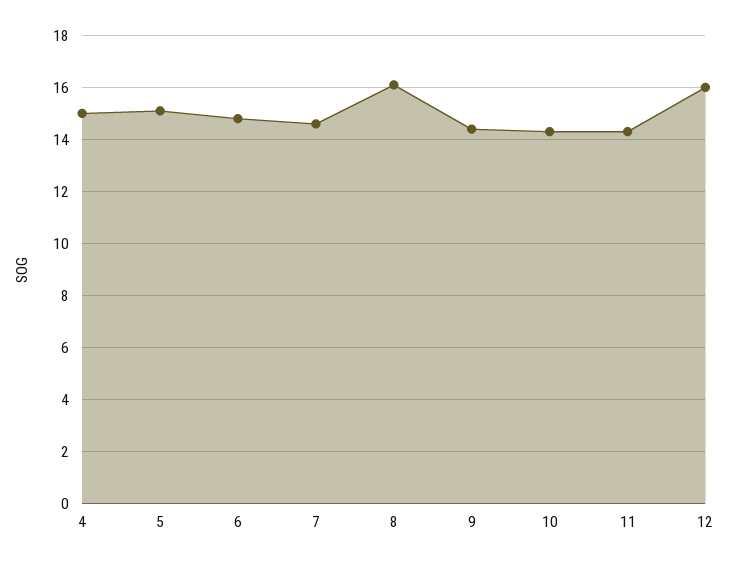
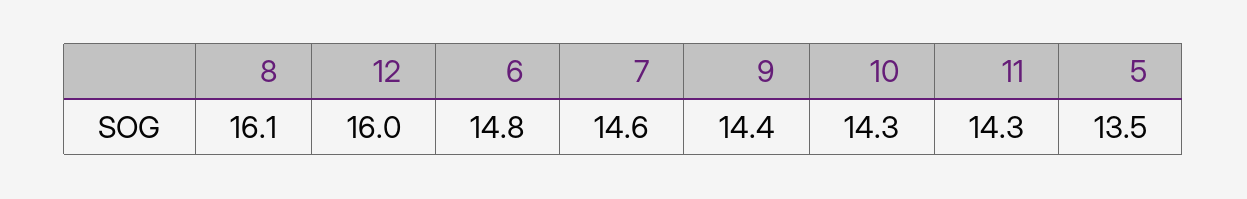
4: 15 -> none
5: 15 -> 13.5

